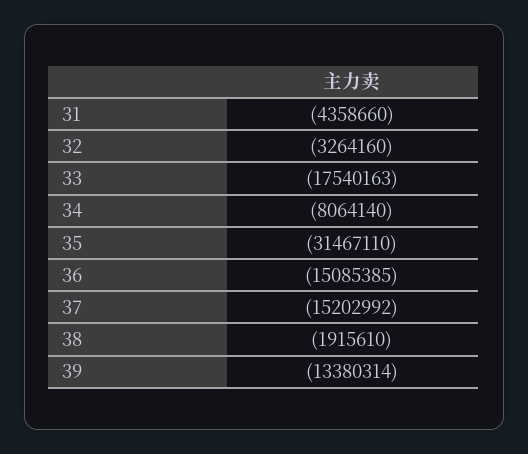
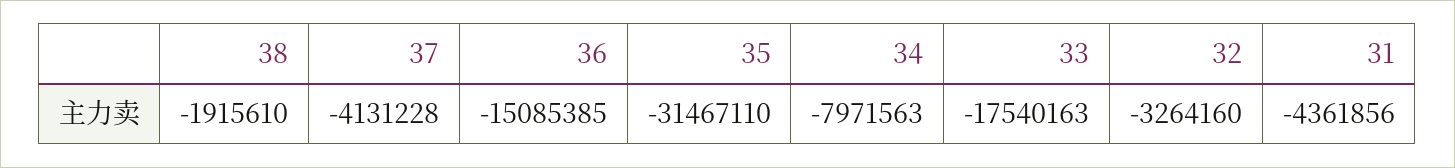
31: -4358660 -> -4361856
34: -8064140 -> -7971563
37: -15202992 -> -4131228
39: -13380314 -> none

